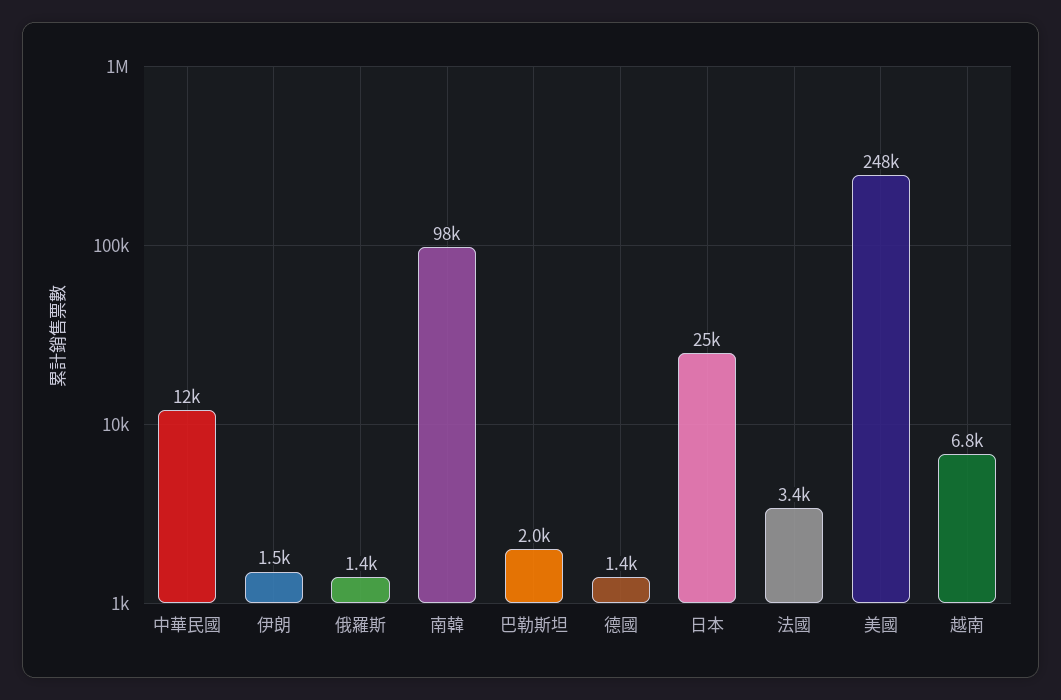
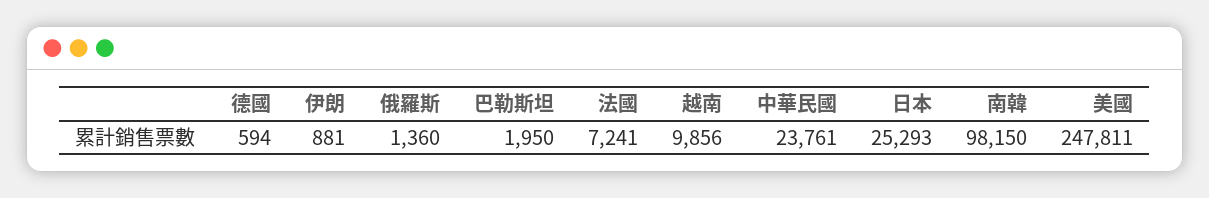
中華民國: 12000 -> 23761
伊朗: 1500 -> 881
德國: 1400 -> 594
法國: 3400 -> 7241
越南: 6800 -> 9856

